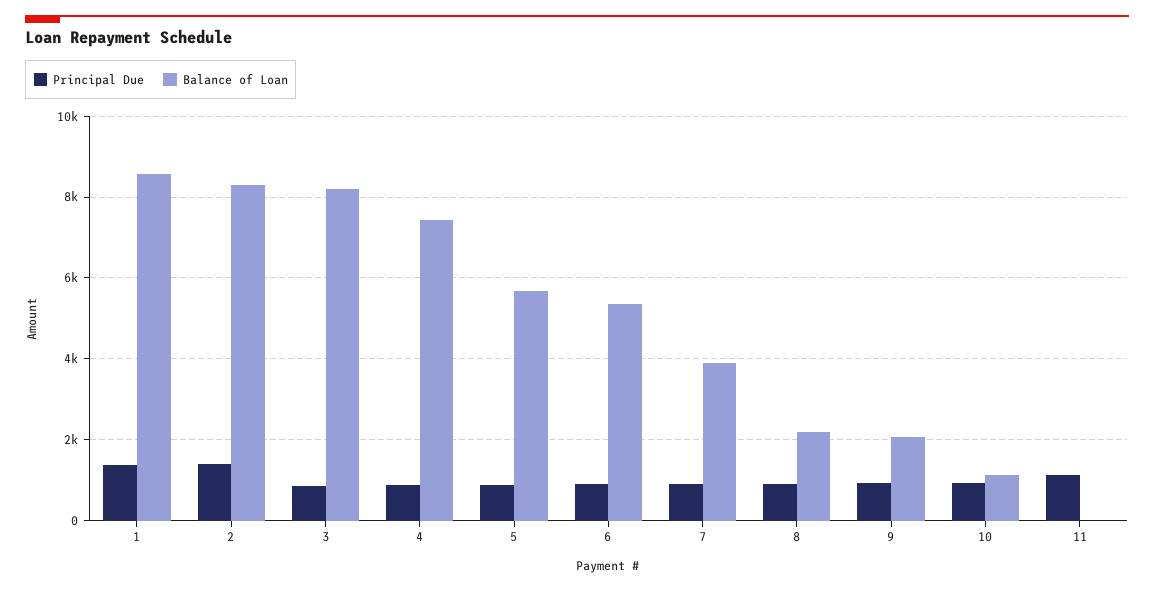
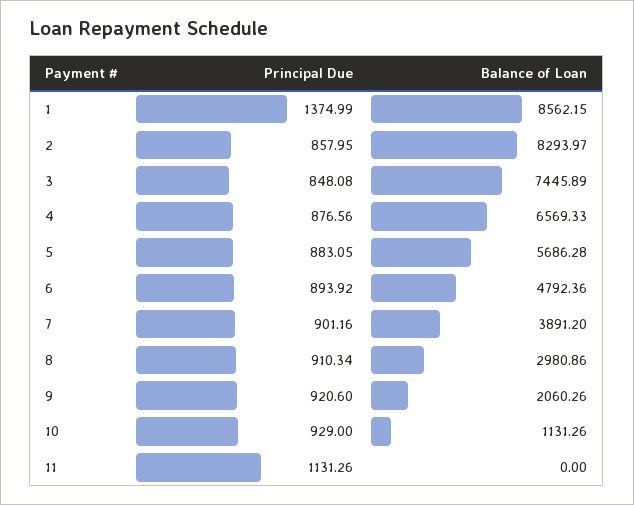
Principal Due, 2: 1400 -> 857.95
Balance of Loan, 3: 8200 -> 7445.89
Balance of Loan, 4: 7400 -> 6569.33
Balance of Loan, 6: 5400 -> 4792.36
Balance of Loan, 8: 2200 -> 2980.86

